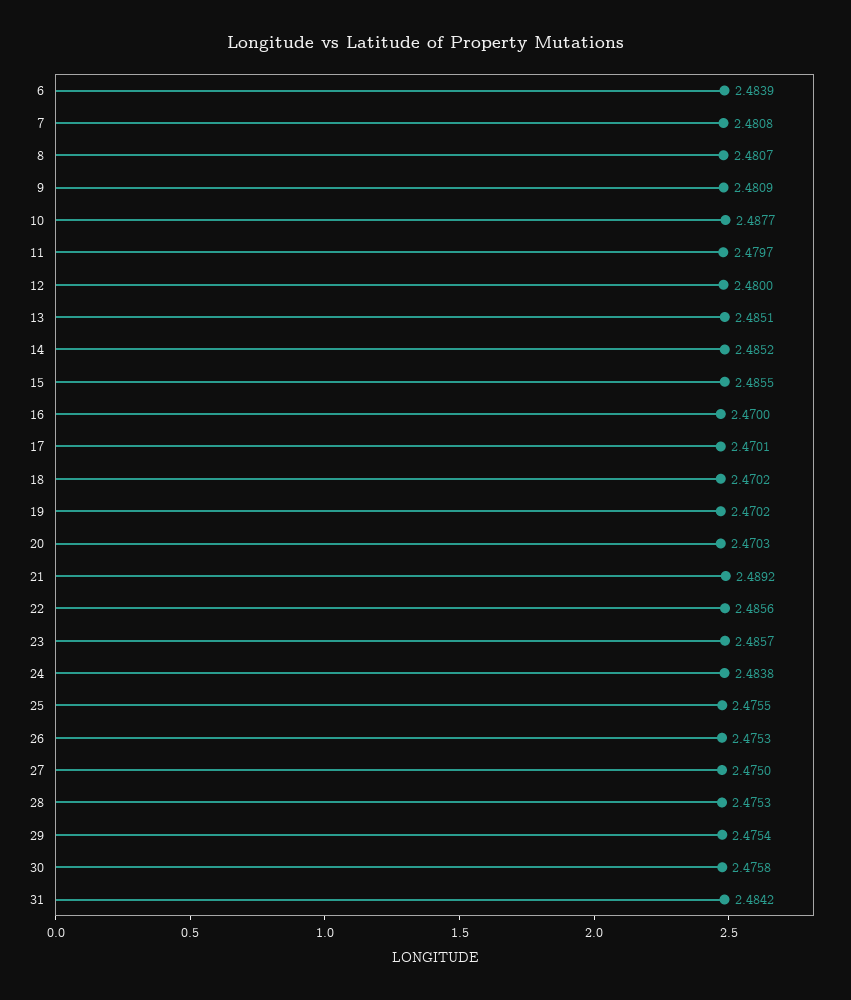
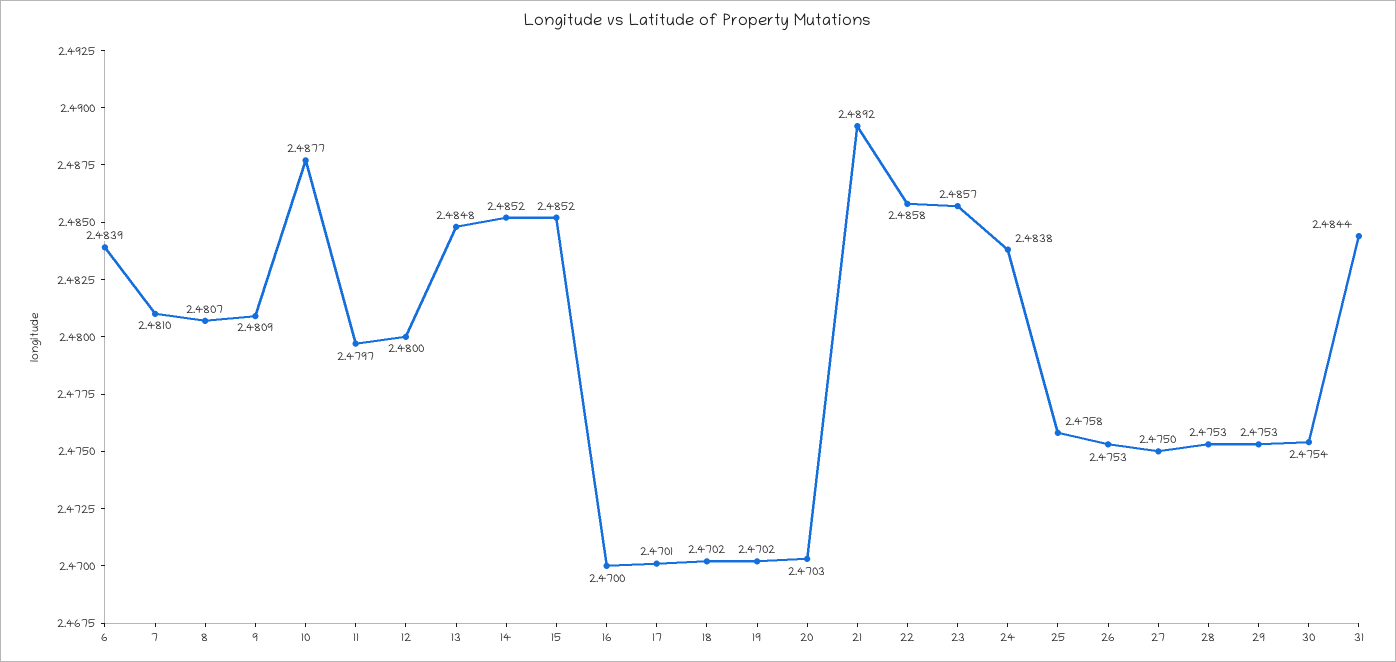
7: 2.4808 -> 2.481
13: 2.4851 -> 2.4848
15: 2.4855 -> 2.4852
22: 2.4856 -> 2.4858
25: 2.4755 -> 2.4758
29: 2.4754 -> 2.4753
30: 2.4758 -> 2.4754
31: 2.4842 -> 2.4844

